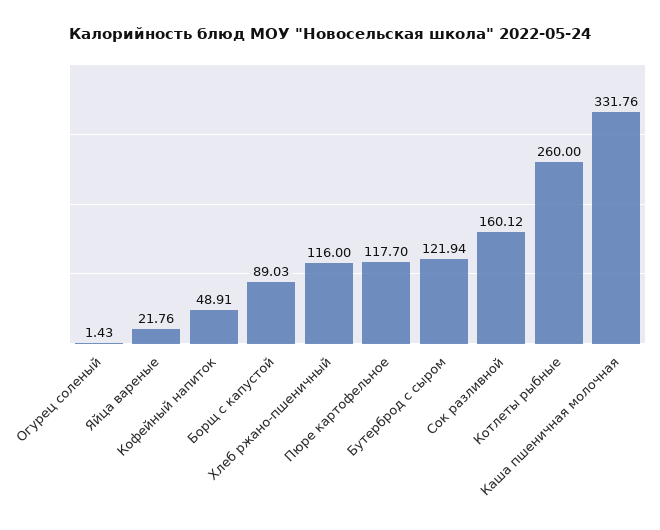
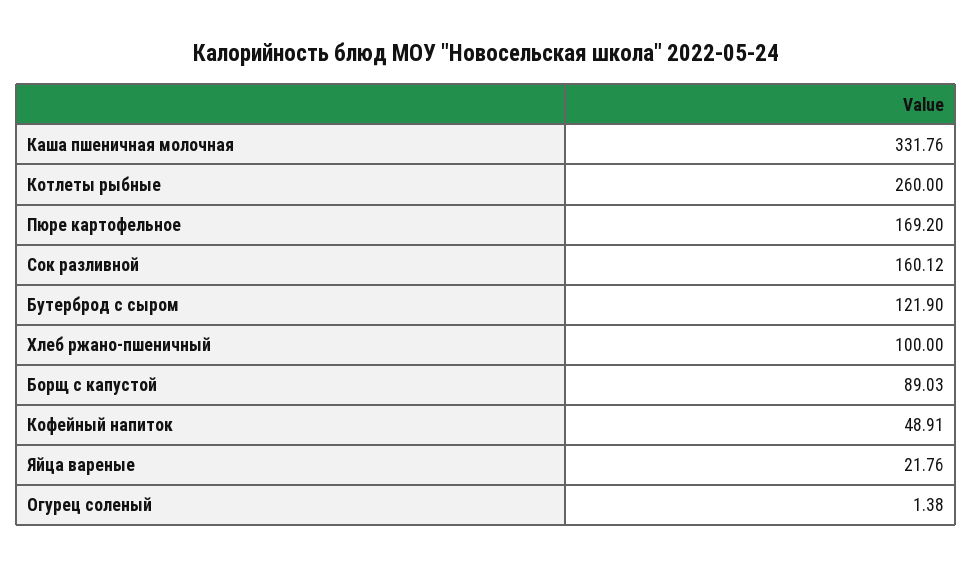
Огурец соленый: 1.43 -> 1.38
Хлеб ржано-пшеничный: 116 -> 100
Пюре картофельное: 117.7 -> 169.2
Бутерброд с сыром: 121.94 -> 121.9

